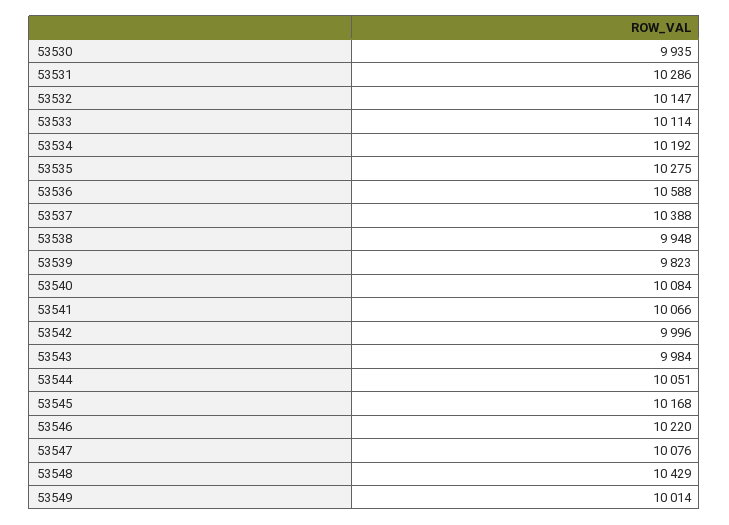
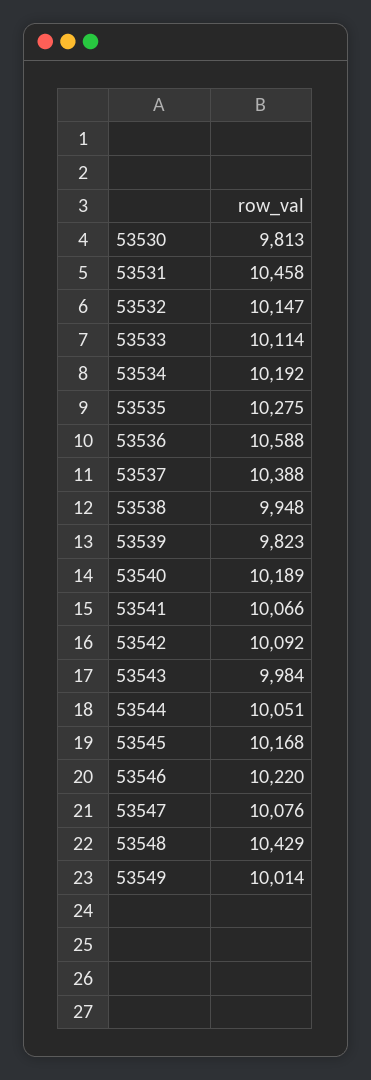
53530: 9935 -> 9813
53531: 10286 -> 10458
53540: 10084 -> 10189
53542: 9996 -> 10092

